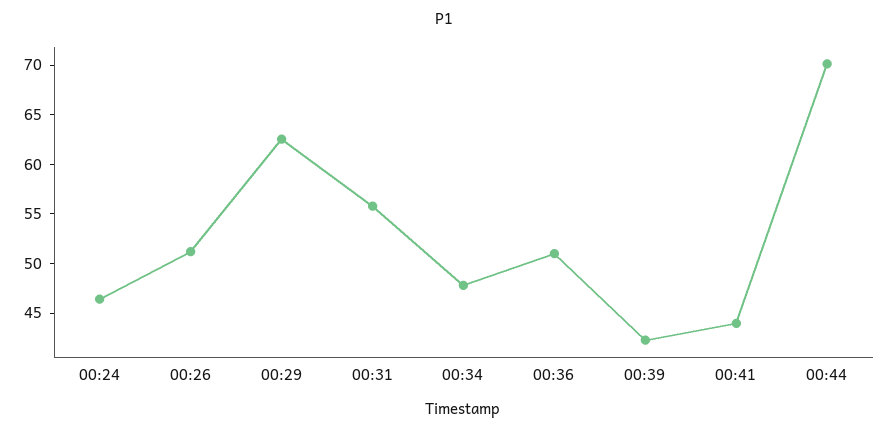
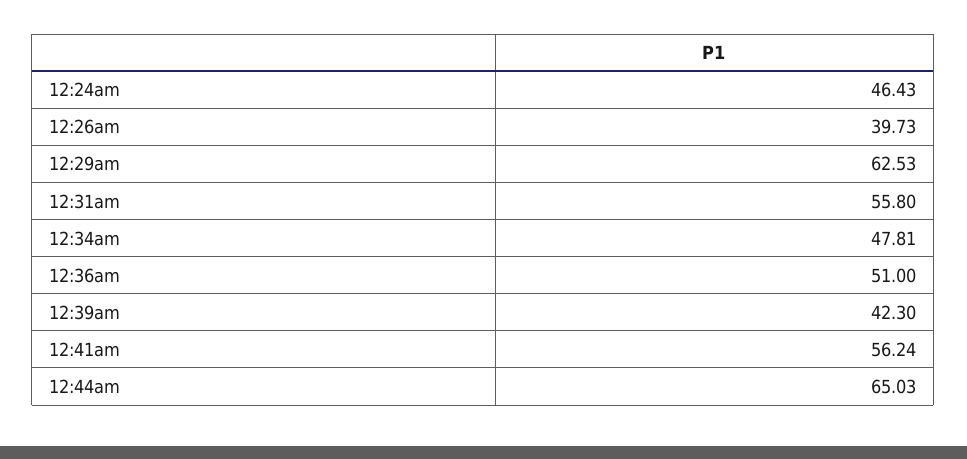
00:26: 51 -> 39.73
00:41: 44 -> 56.24
00:44: 70 -> 65.03

